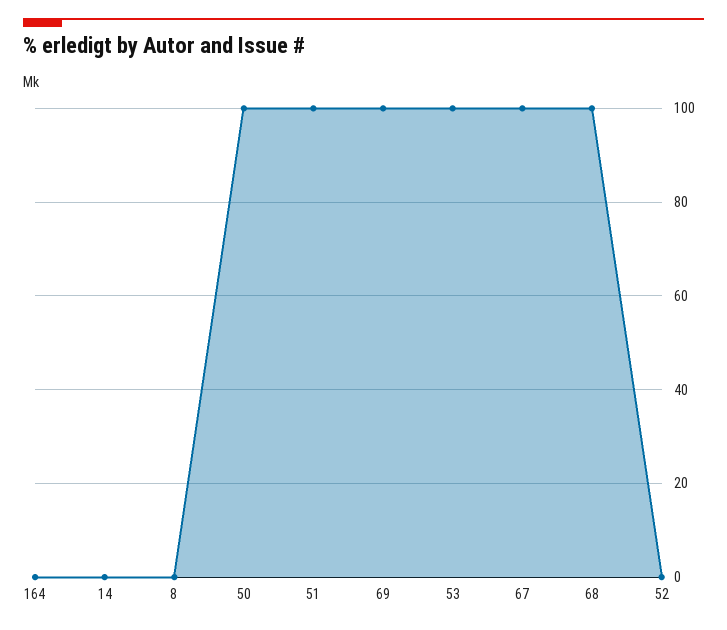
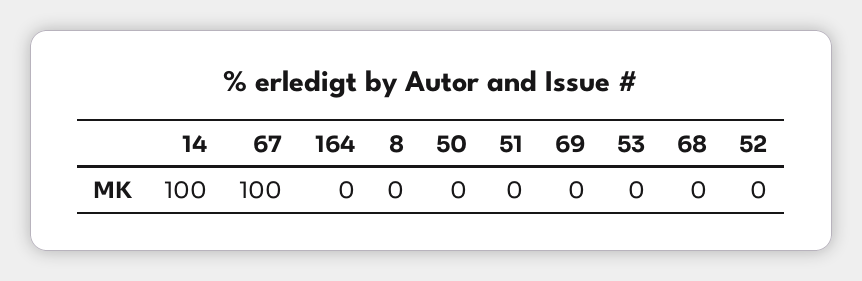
14: 0 -> 100
50: 100 -> 0
51: 100 -> 0
69: 100 -> 0
53: 100 -> 0
68: 100 -> 0

